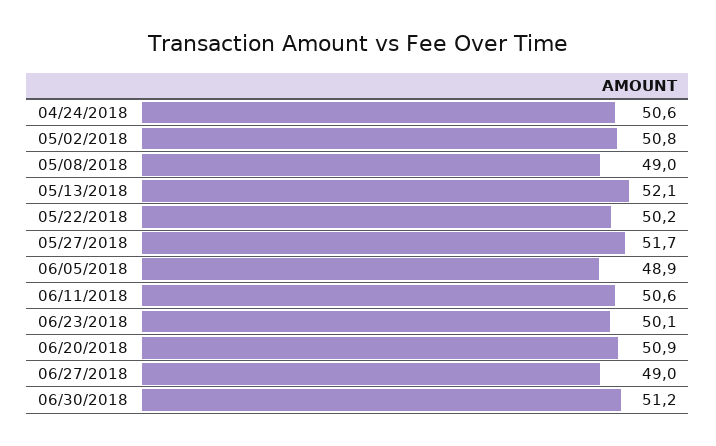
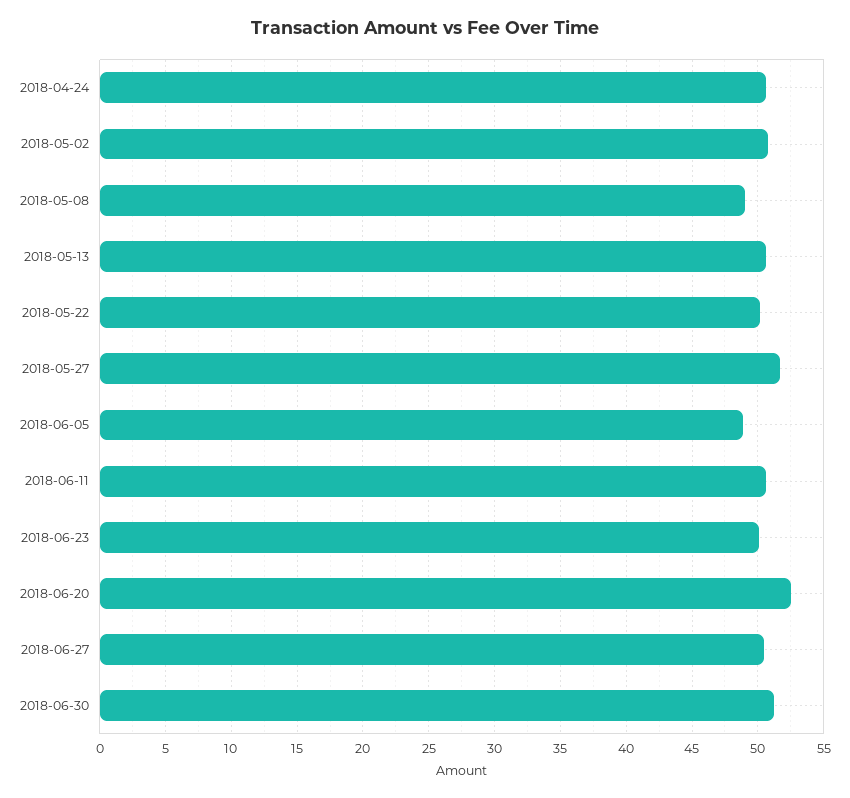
05/13/2018: 52.1 -> 50.5
06/20/2018: 50.9 -> 52.5
06/27/2018: 49 -> 50.5

